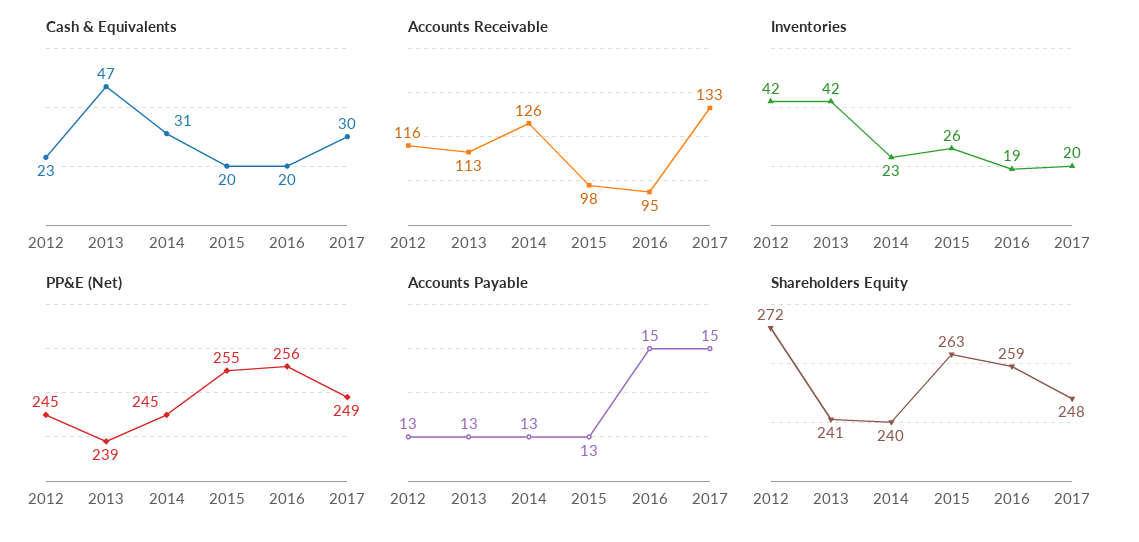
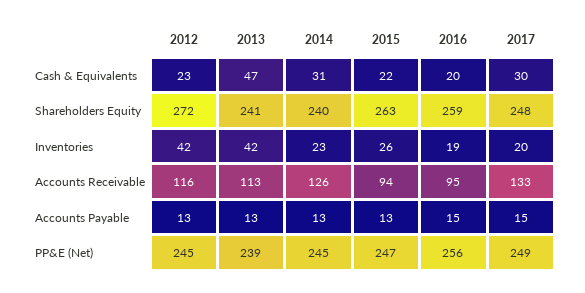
Cash & Equivalents, 2015: 20 -> 22
Accounts Receivable, 2015: 98 -> 94
PP&E (Net), 2015: 255 -> 247

